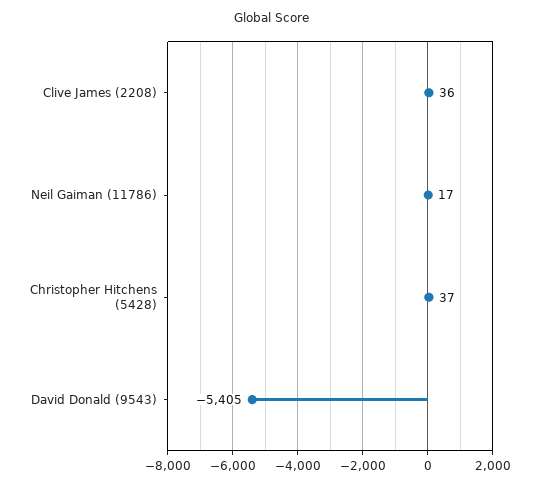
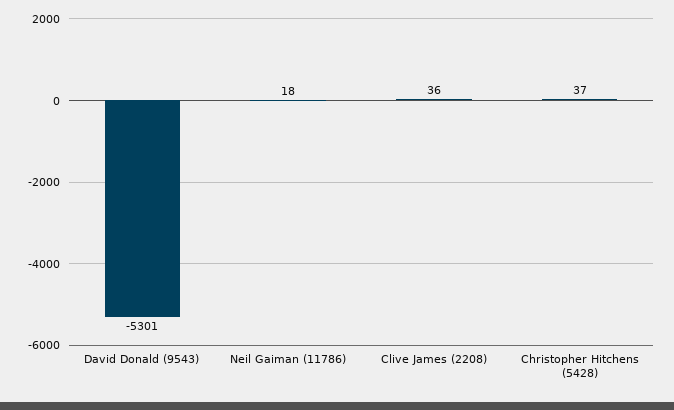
Neil Gaiman (11786): 17 -> 18
David Donald (9543): -5405 -> -5301

